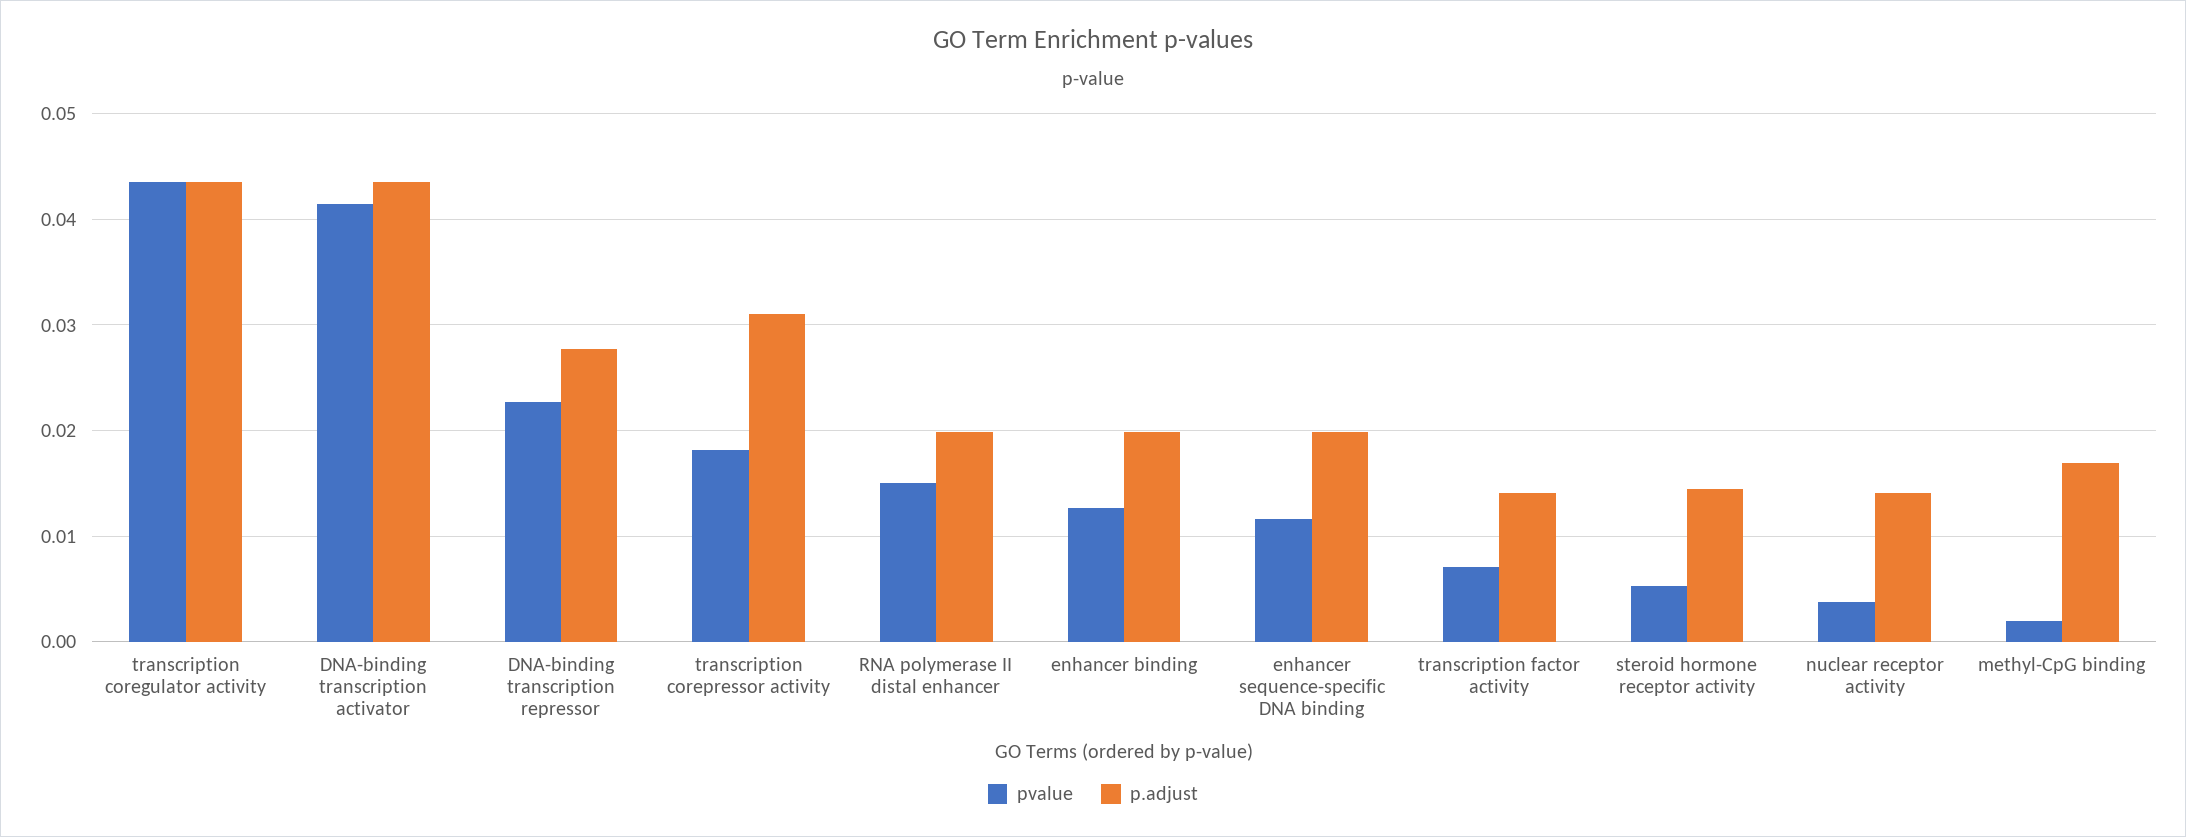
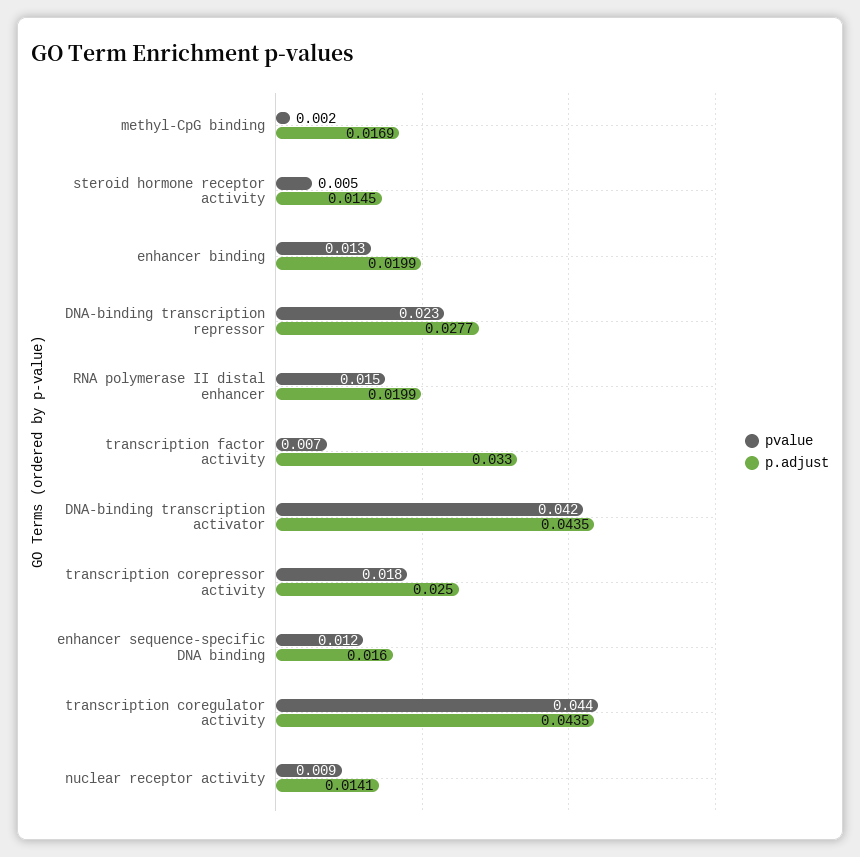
p.adjust, transcription corepressor activity: 0.031 -> 0.025
p.adjust, enhancer sequence-specific DNA binding: 0.02 -> 0.016
p.adjust, transcription factor activity: 0.014 -> 0.033
pvalue, nuclear receptor activity: 0.004 -> 0.009

